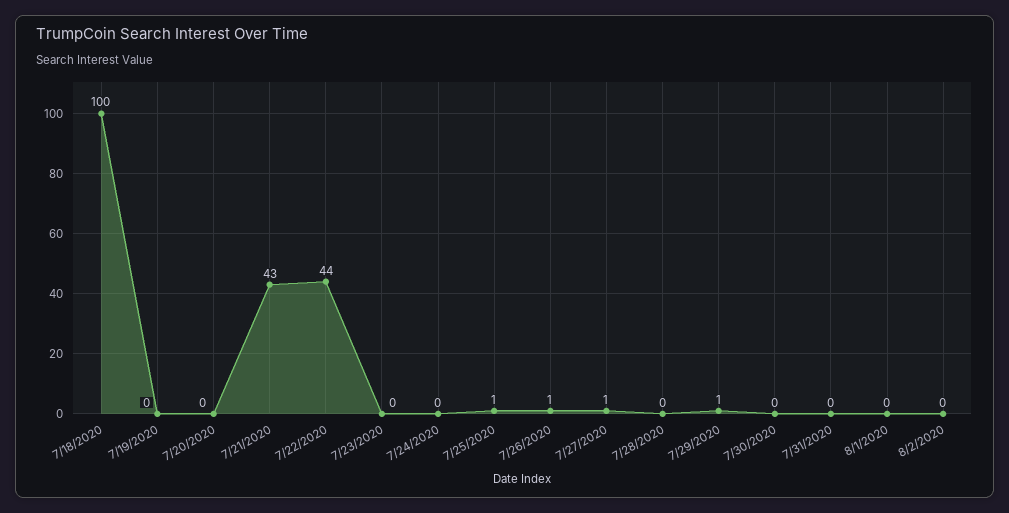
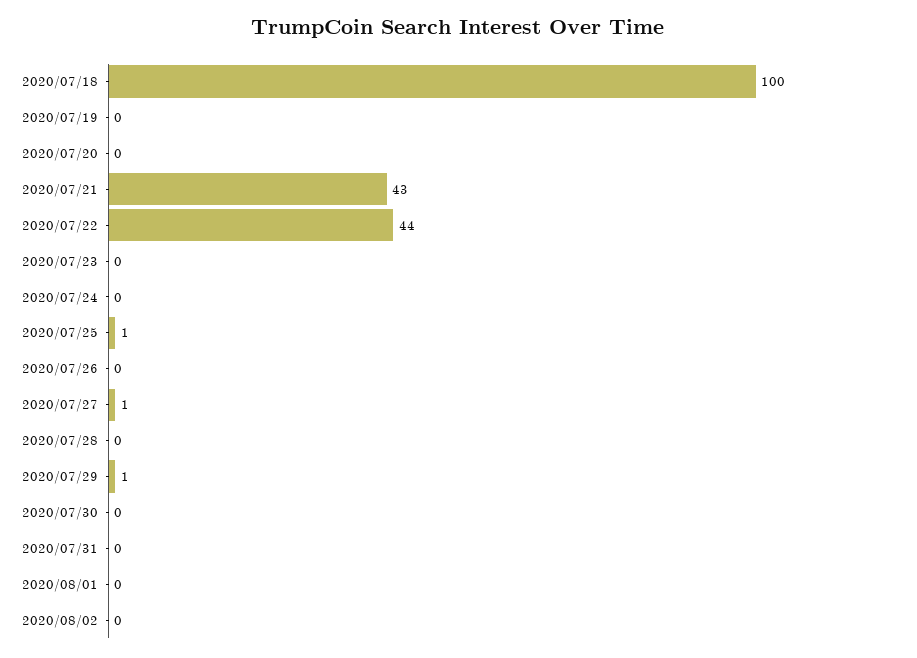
7/26/2020: 1 -> 0

